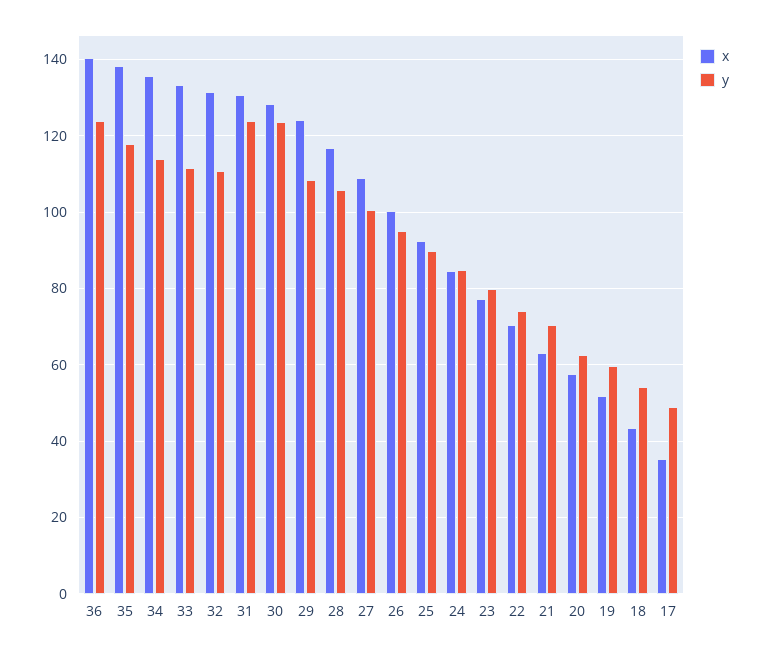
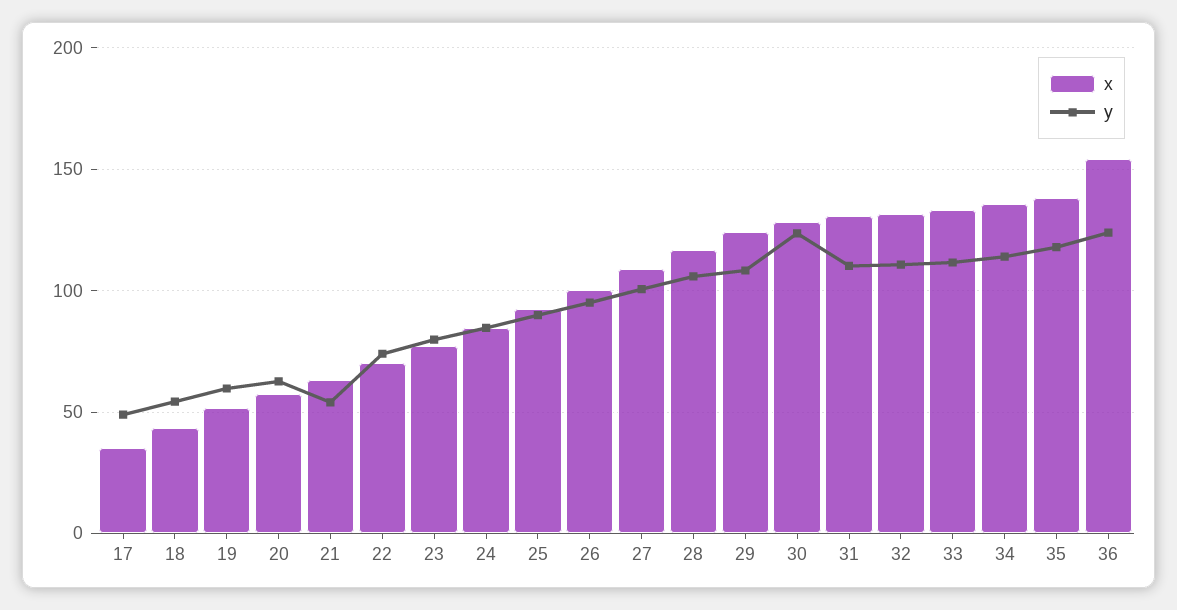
x, 36: 140 -> 155
y, 31: 124 -> 110
y, 21: 70 -> 55

